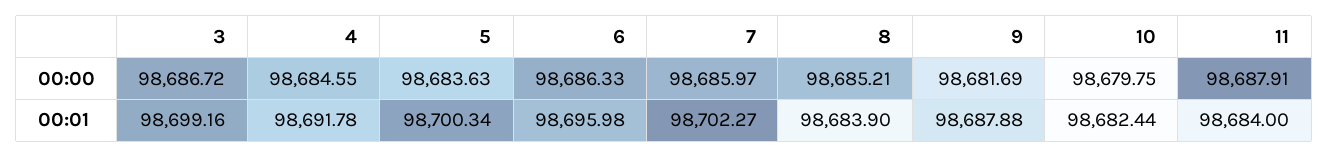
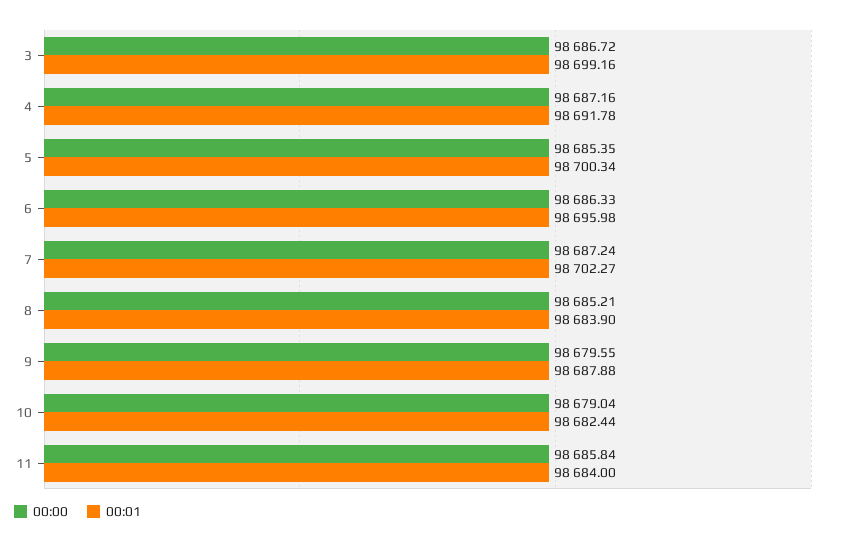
00:00, 4: 98684.55 -> 98687.16
00:00, 5: 98683.63 -> 98685.35
00:00, 7: 98685.97 -> 98687.24
00:00, 9: 98681.69 -> 98679.55
00:00, 10: 98679.75 -> 98679.04
00:00, 11: 98687.91 -> 98685.84

